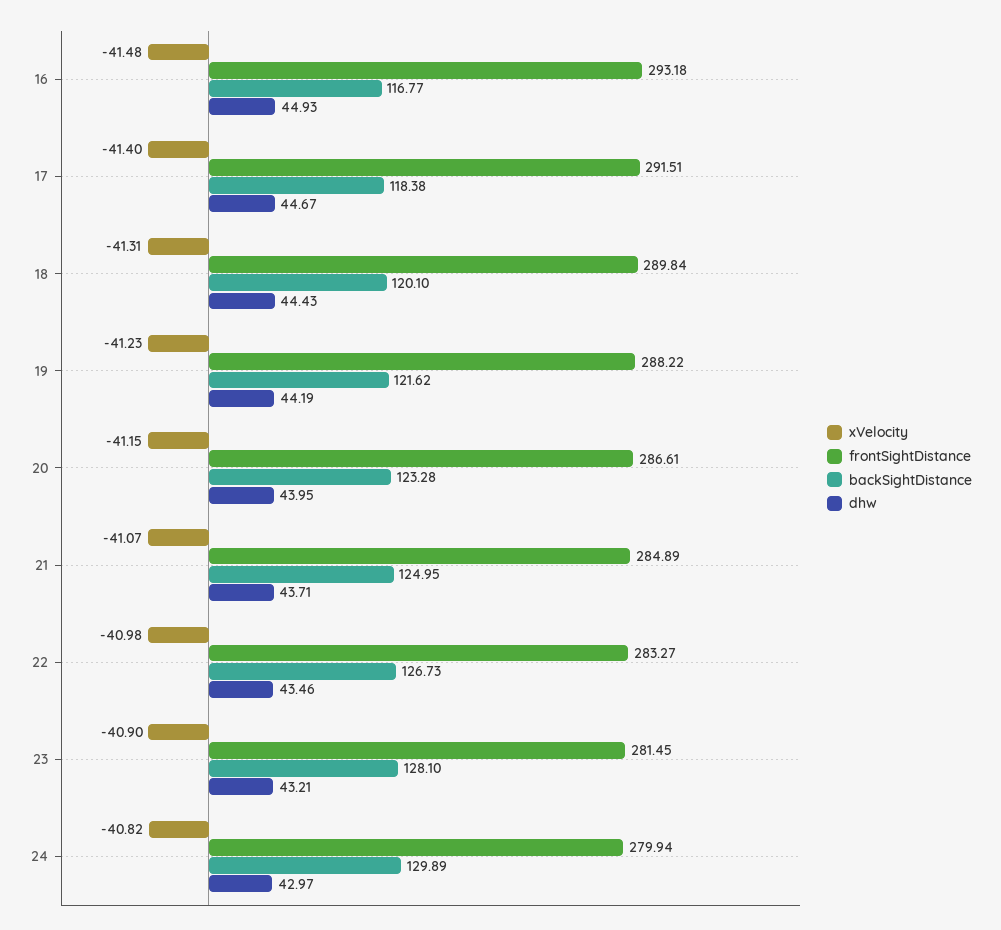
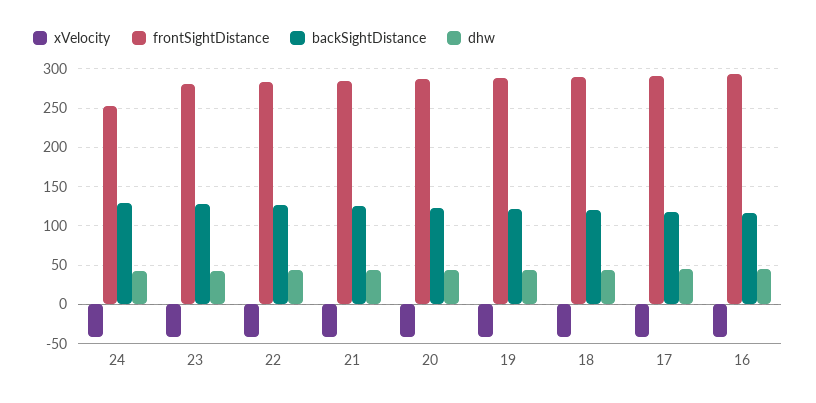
frontSightDistance, 24: 279.94 -> 250

